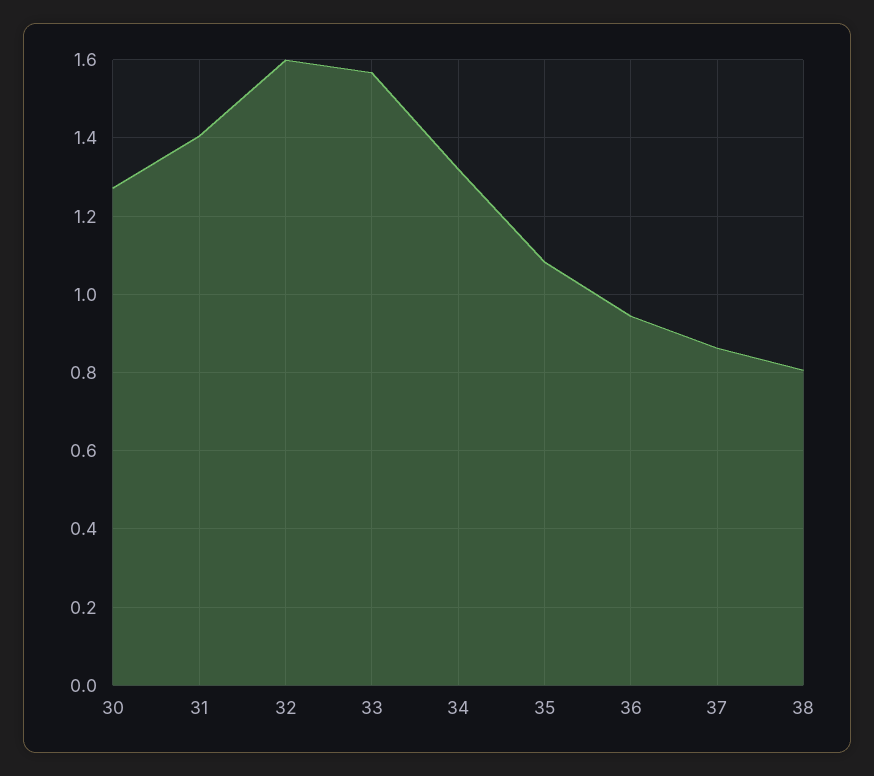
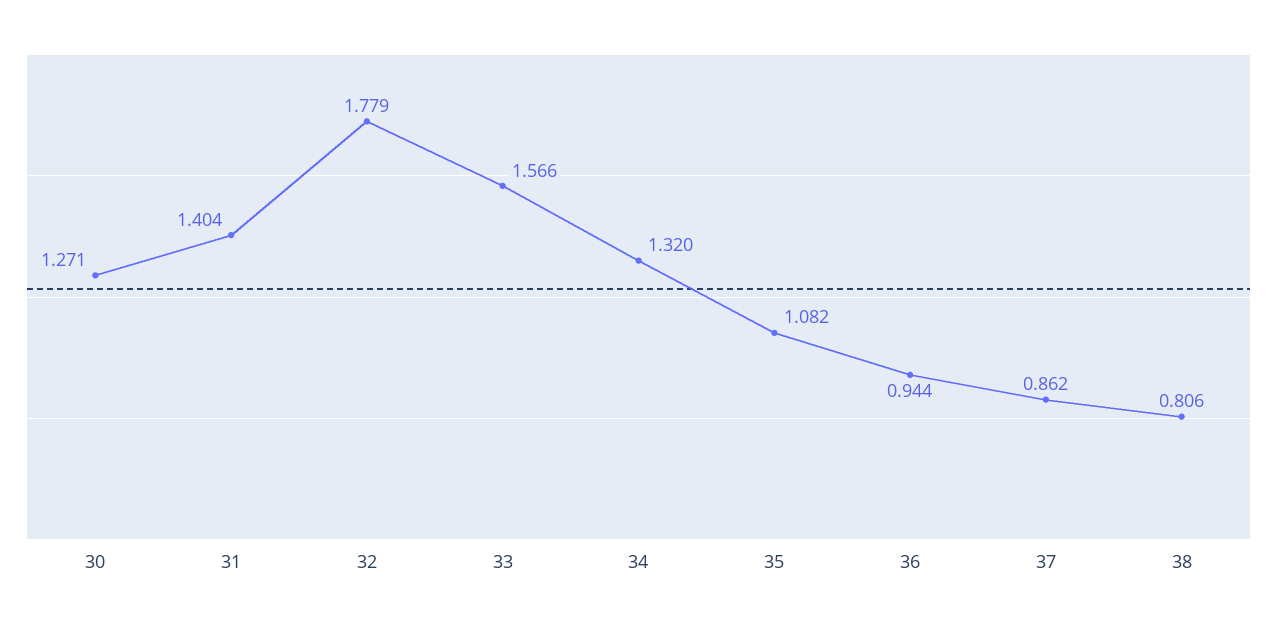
32: 1.6 -> 1.779

